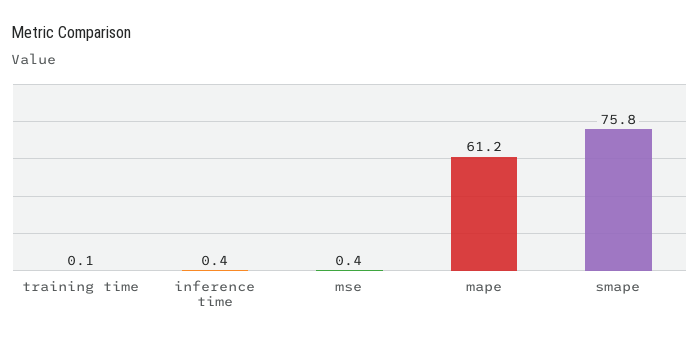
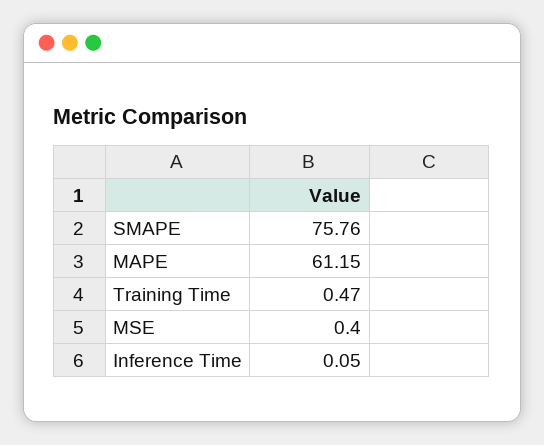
training time: 0.1 -> 0.47
inference time: 0.4 -> 0.05

